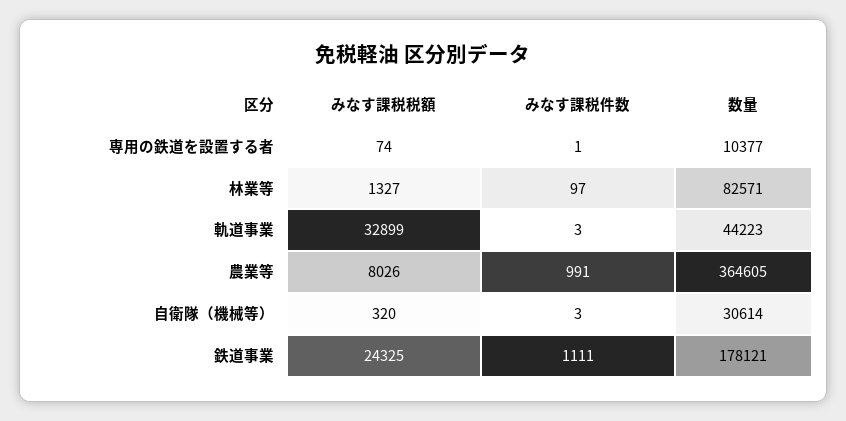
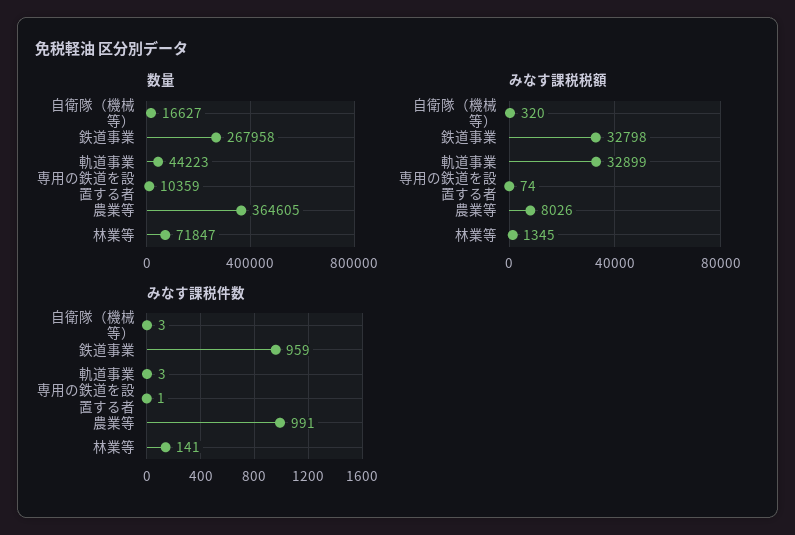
数量, 専用の鉄道を設置する者: 10377 -> 10359
みなす課税税額, 林業等: 1327 -> 1345
みなす課税件数, 林業等: 97 -> 141
数量, 林業等: 82571 -> 71847
数量, 自衛隊（機械等）: 30614 -> 16627
みなす課税税額, 鉄道事業: 24325 -> 32798
みなす課税件数, 鉄道事業: 1111 -> 959
数量, 鉄道事業: 178121 -> 267958

